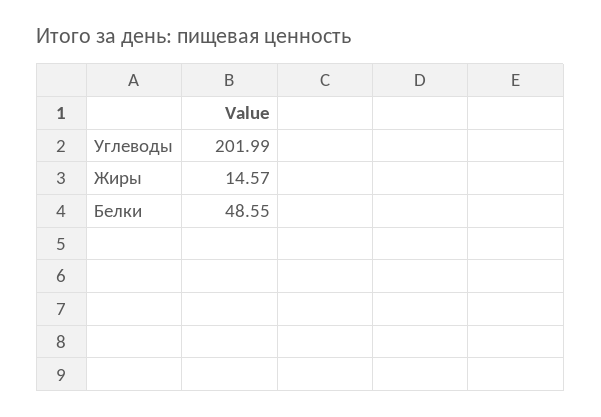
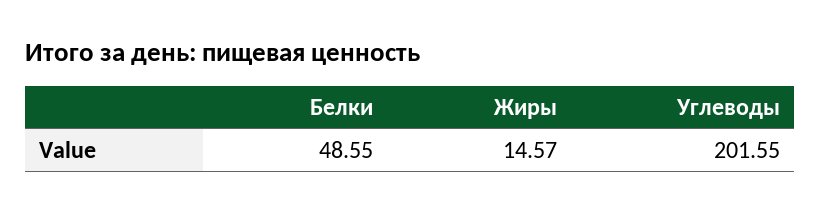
Углеводы: 201.99 -> 201.55

